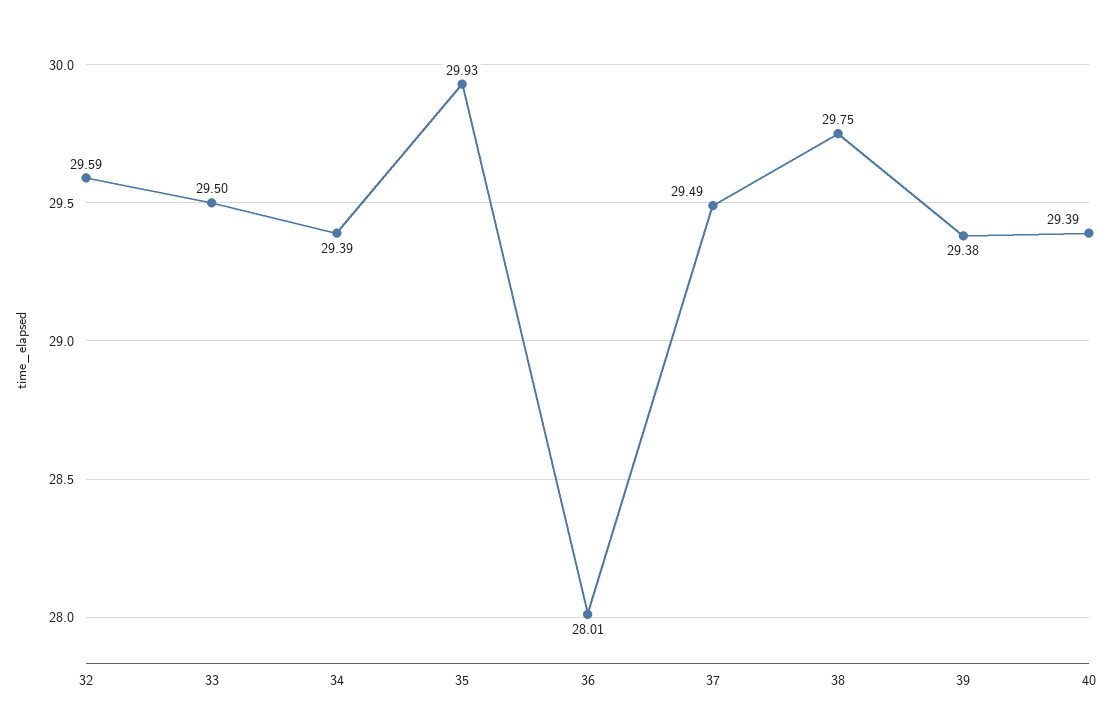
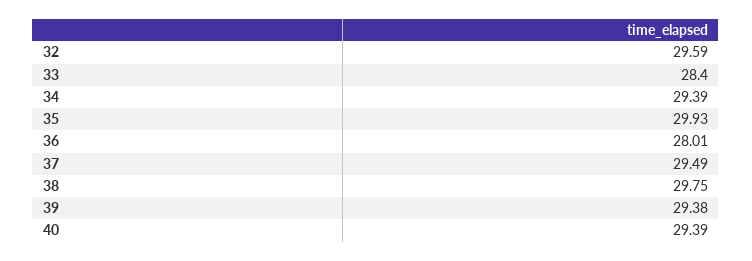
33: 29.5 -> 28.4

